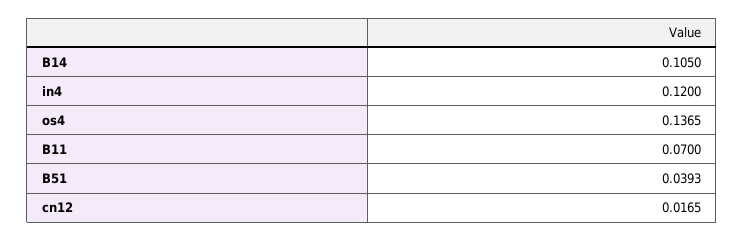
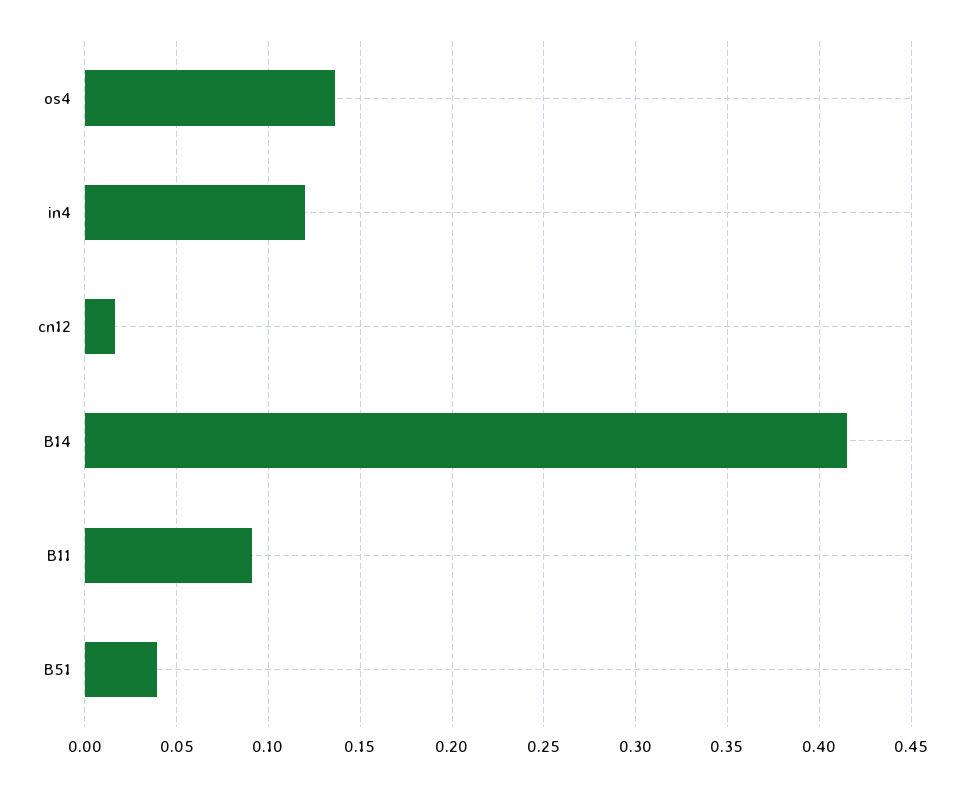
B14: 0.105 -> 0.415
B11: 0.07 -> 0.09

